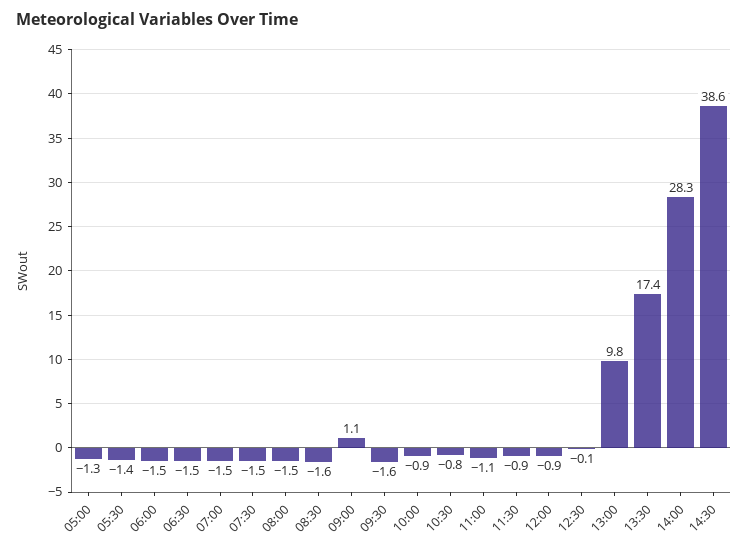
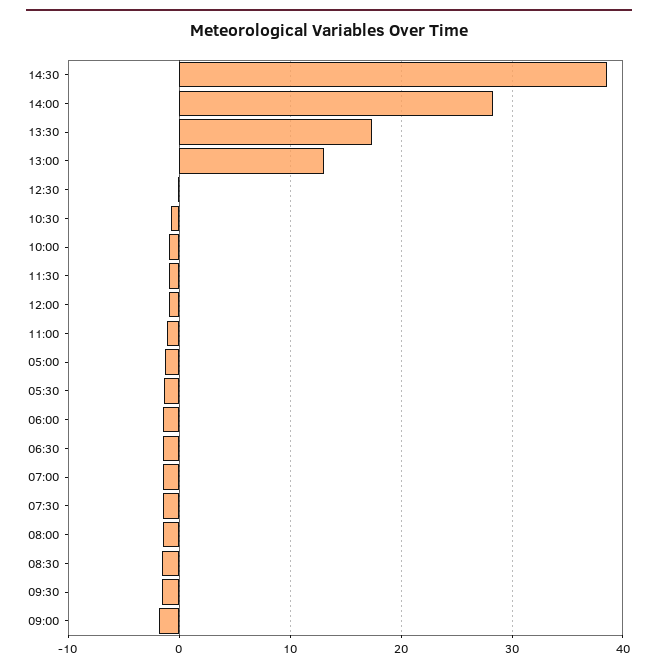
09:00: 1.1 -> -2
13:00: 9.8 -> 13

